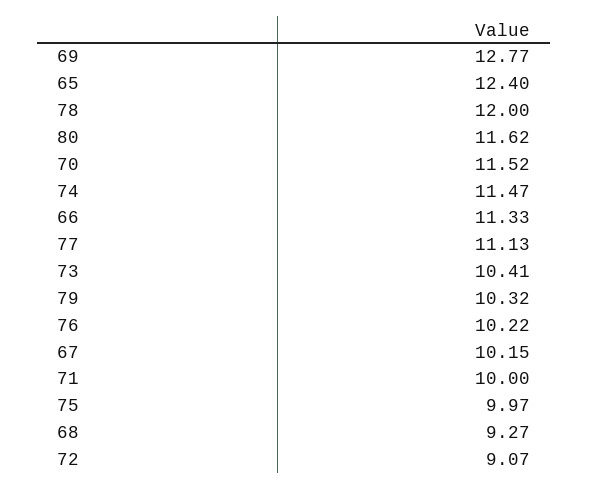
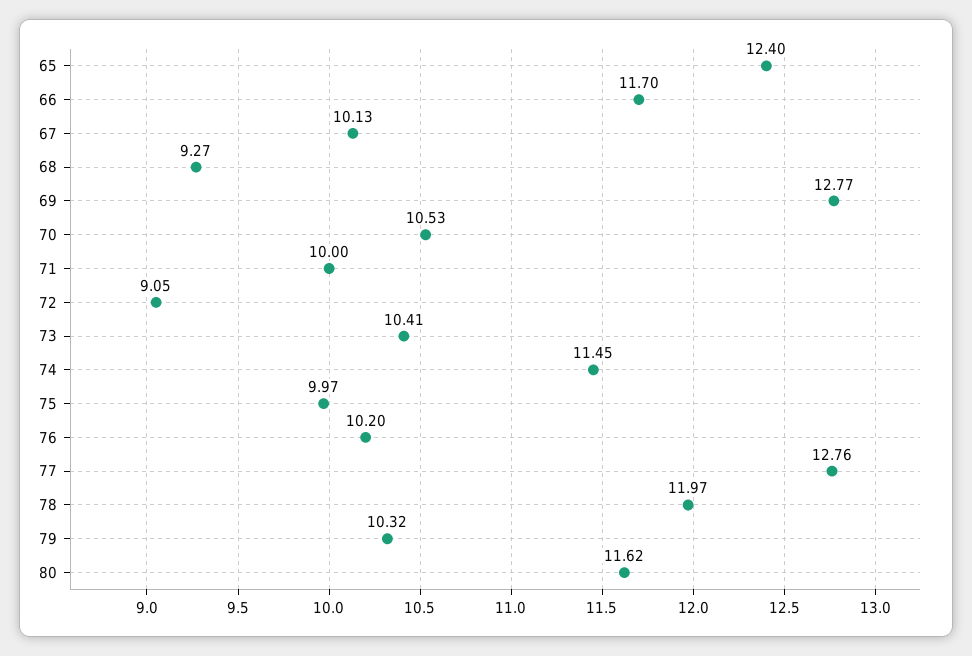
78: 12 -> 11.97
70: 11.52 -> 10.53
74: 11.47 -> 11.45
66: 11.33 -> 11.7
77: 11.13 -> 12.76
76: 10.22 -> 10.2
67: 10.15 -> 10.13
72: 9.07 -> 9.05

